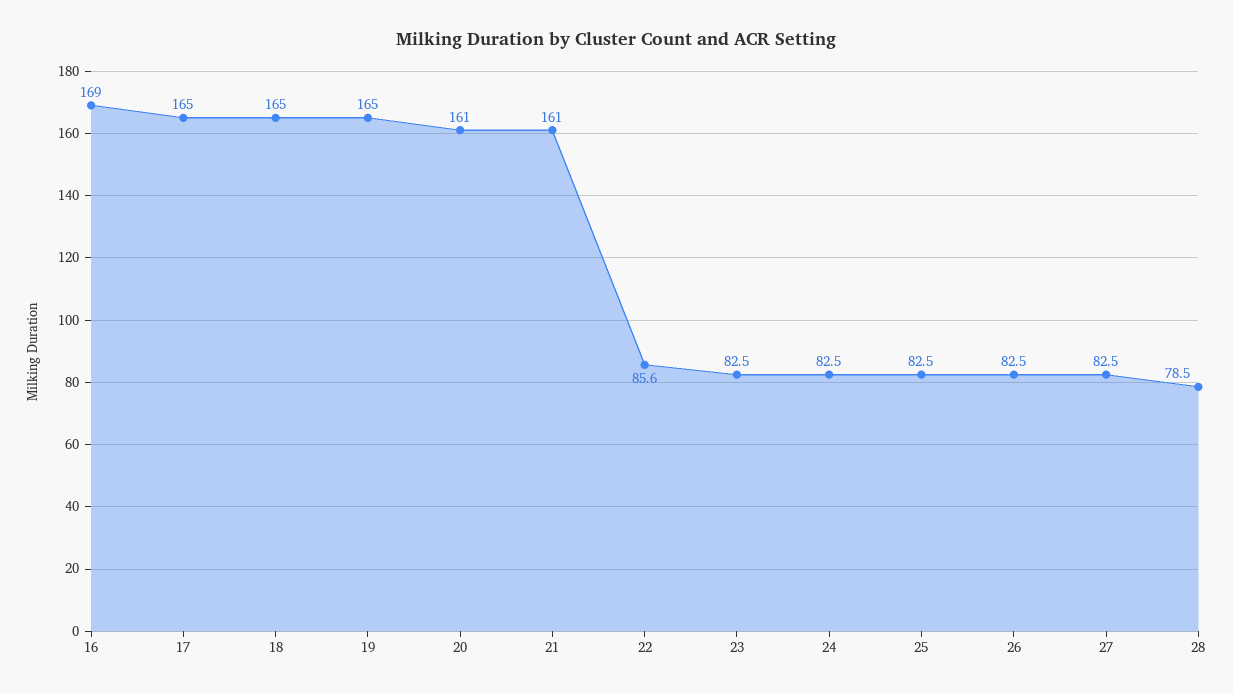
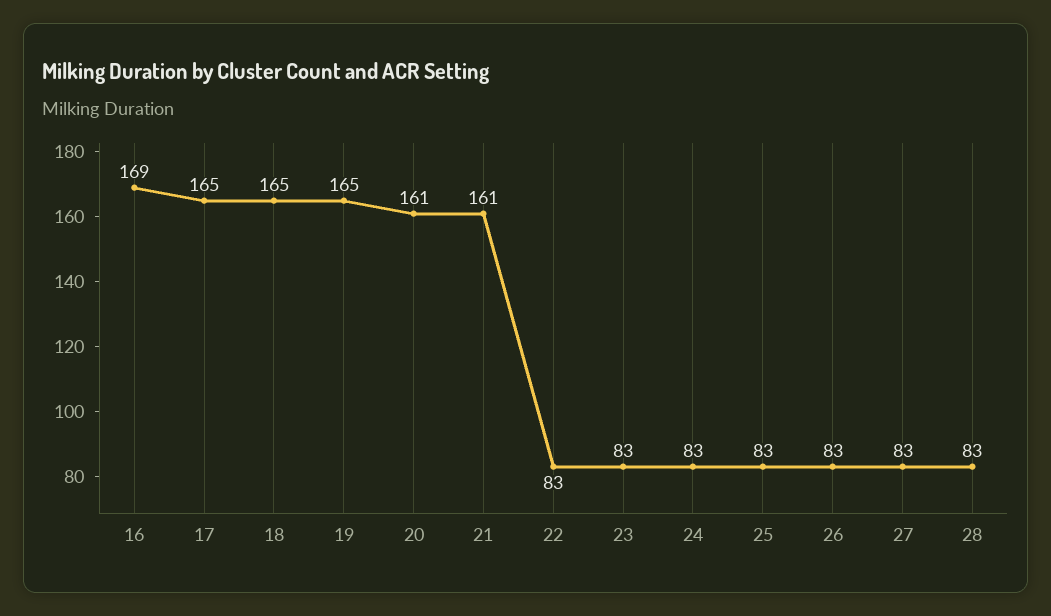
22: 85.6 -> 83
28: 78.5 -> 83

